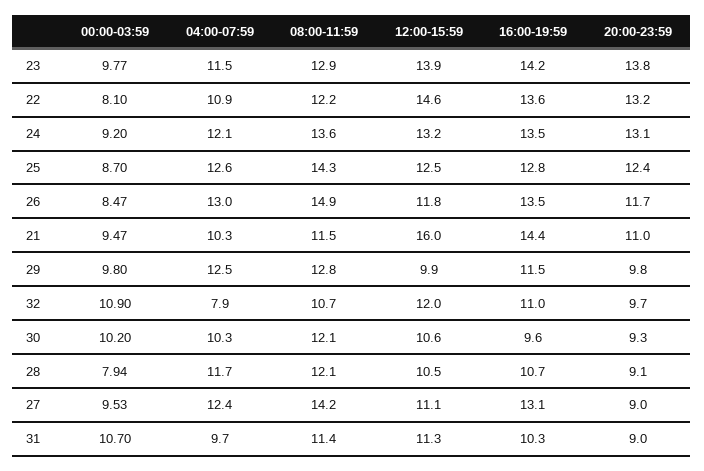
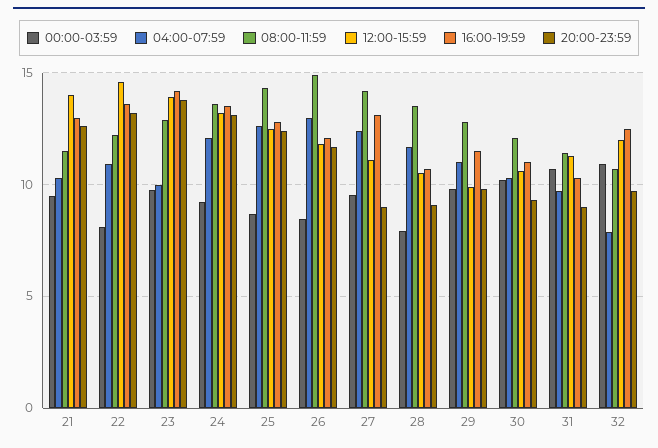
04:00-07:59, 23: 11.5 -> 10
16:00-19:59, 26: 13.5 -> 12
12:00-15:59, 21: 16 -> 14
16:00-19:59, 21: 14.4 -> 13
20:00-23:59, 21: 11 -> 12.5
04:00-07:59, 29: 12.5 -> 11
16:00-19:59, 32: 11 -> 12.5
16:00-19:59, 30: 9.6 -> 11
08:00-11:59, 28: 12.1 -> 13.5

